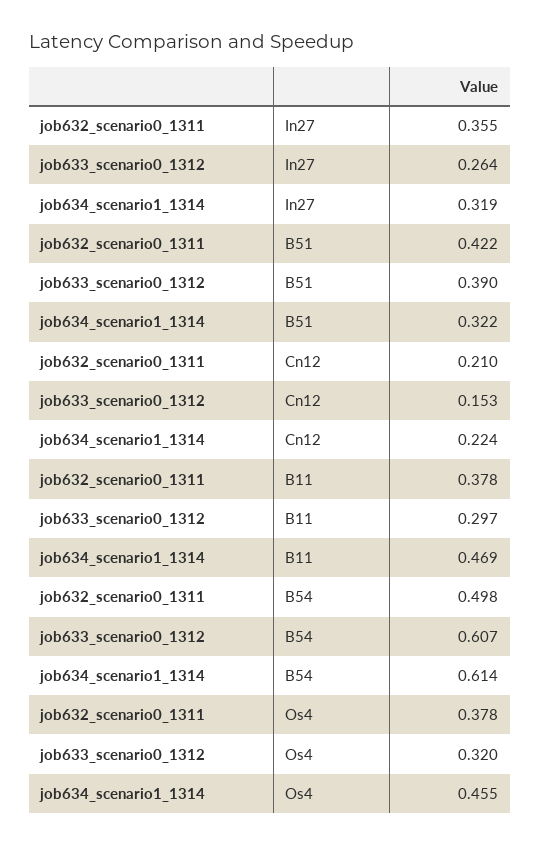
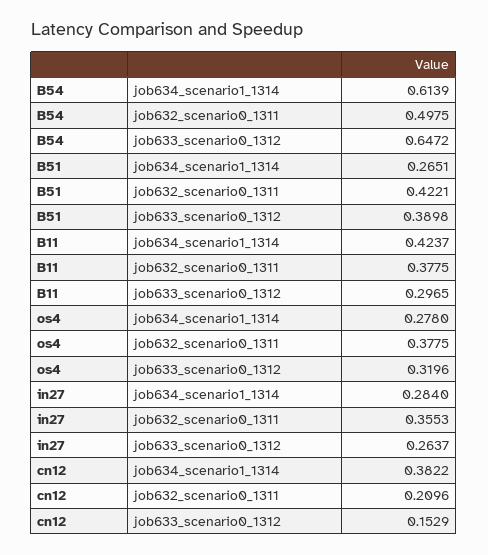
job634_scenario1_1314, In27: 0.319 -> 0.284
job634_scenario1_1314, B51: 0.322 -> 0.2651
job634_scenario1_1314, Cn12: 0.224 -> 0.3822
job634_scenario1_1314, B11: 0.469 -> 0.4237
job633_scenario0_1312, B54: 0.607 -> 0.6472
job634_scenario1_1314, Os4: 0.455 -> 0.278

